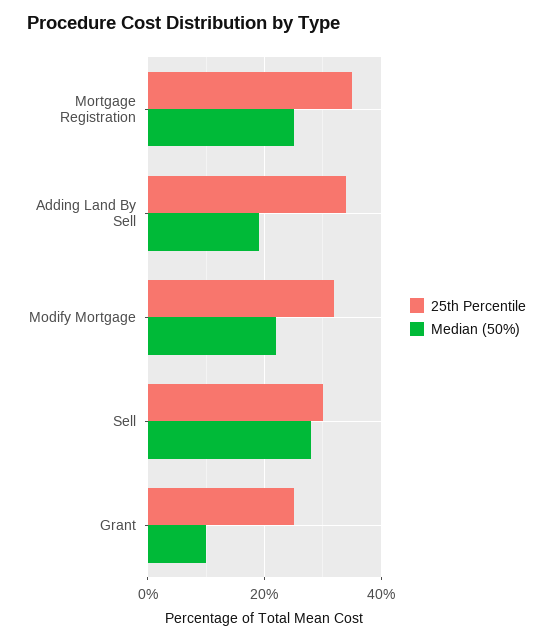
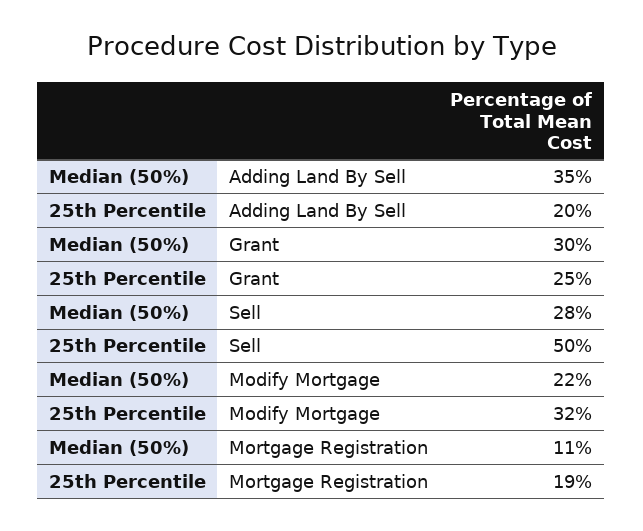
25th Percentile, Mortgage Registration: 35 -> 19
Median (50%), Mortgage Registration: 25 -> 11
25th Percentile, Adding Land By Sell: 35 -> 20
Median (50%), Adding Land By Sell: 20 -> 35
25th Percentile, Sell: 30 -> 50
Median (50%), Grant: 10 -> 30

